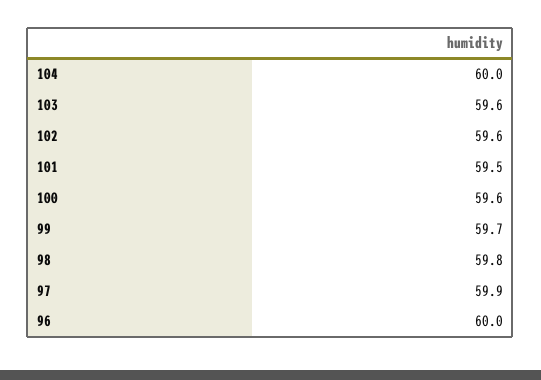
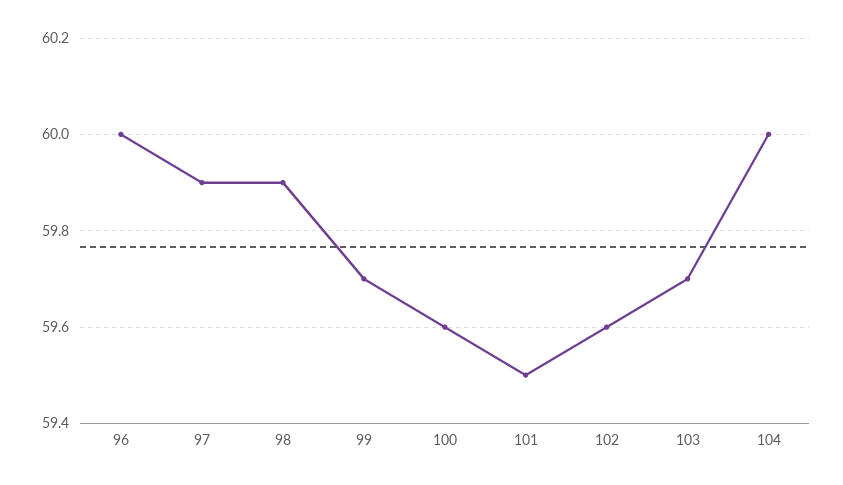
103: 59.6 -> 59.7
98: 59.8 -> 59.9

